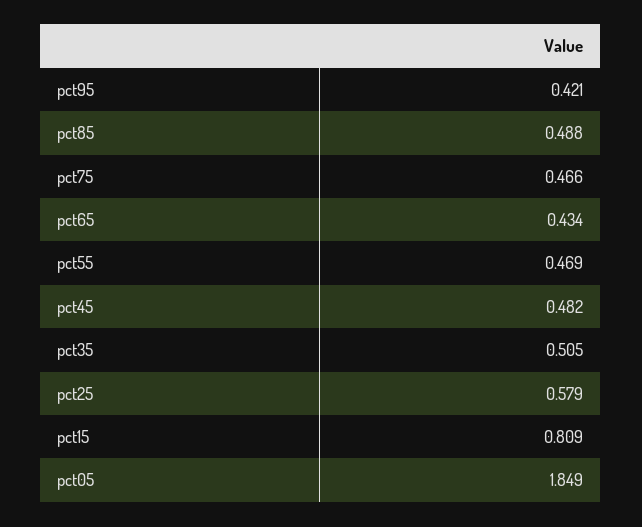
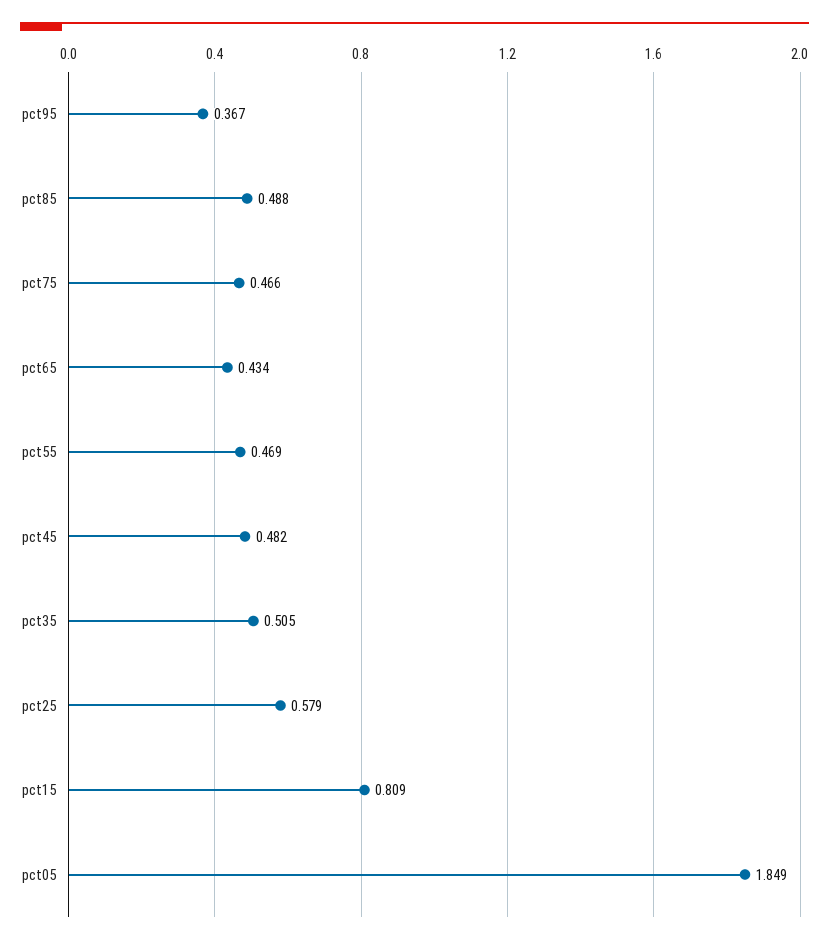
pct95: 0.421 -> 0.367

